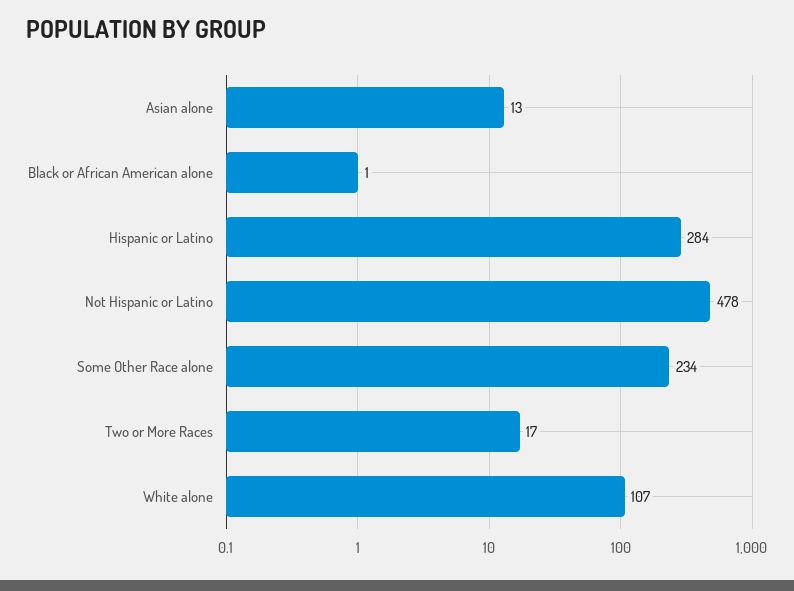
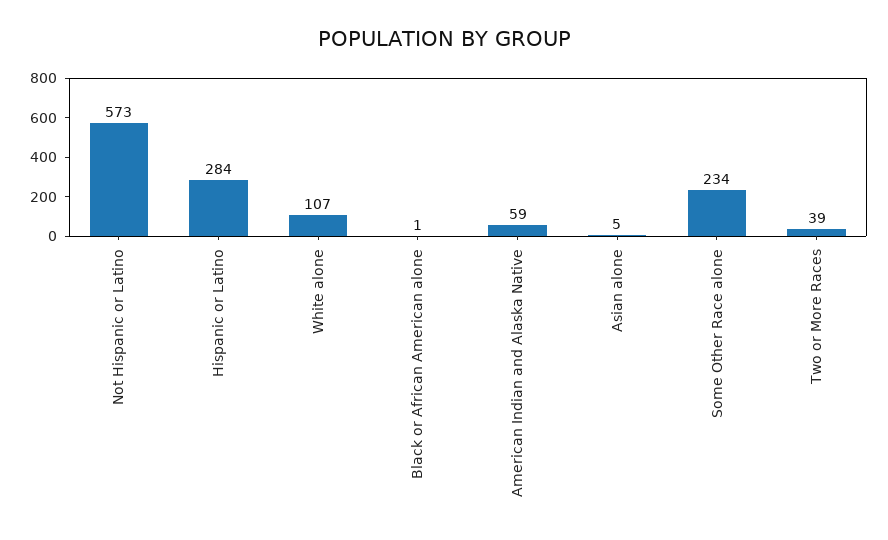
Asian alone: 13 -> 5
Not Hispanic or Latino: 478 -> 573
Two or More Races: 17 -> 39
American Indian and Alaska Native: none -> 59

